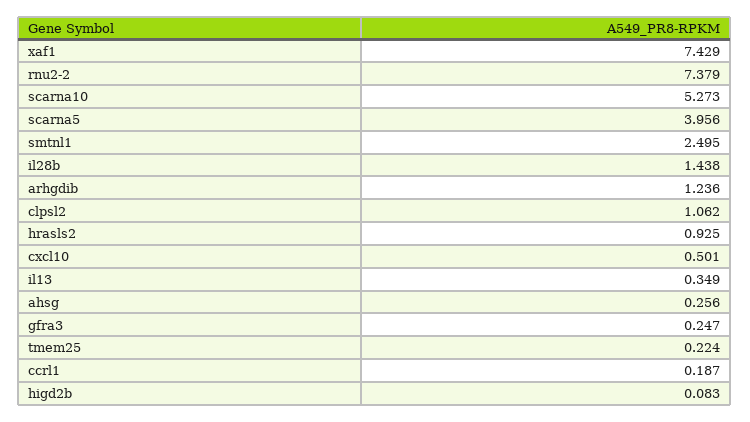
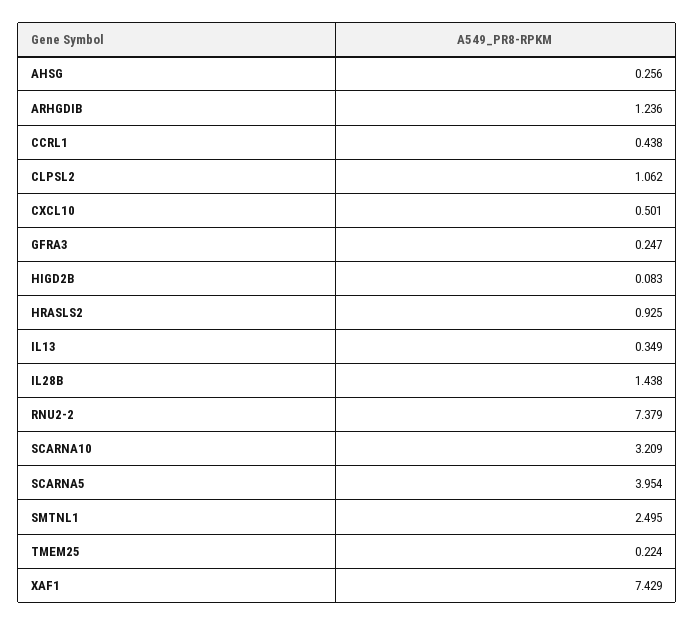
scarna10: 5.273 -> 3.209
scarna5: 3.956 -> 3.954
ccrl1: 0.187 -> 0.438

